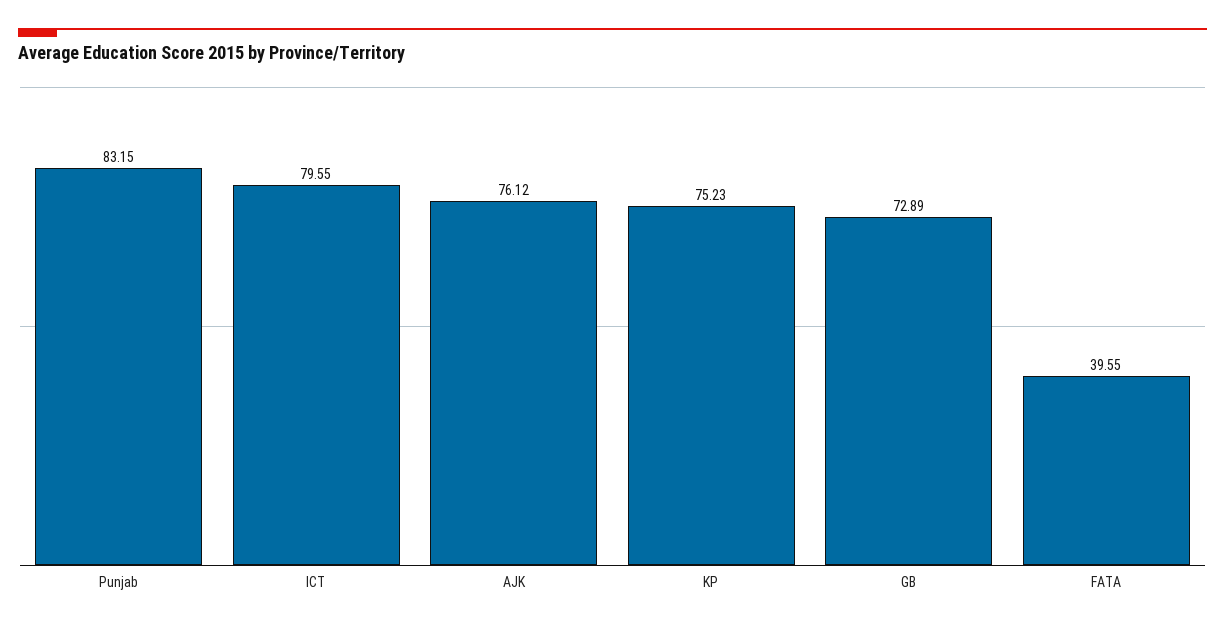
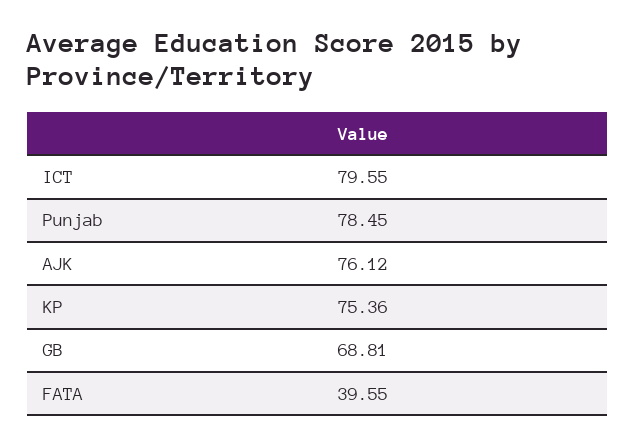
Punjab: 83.15 -> 78.45
KP: 75.23 -> 75.36
GB: 72.89 -> 68.81

